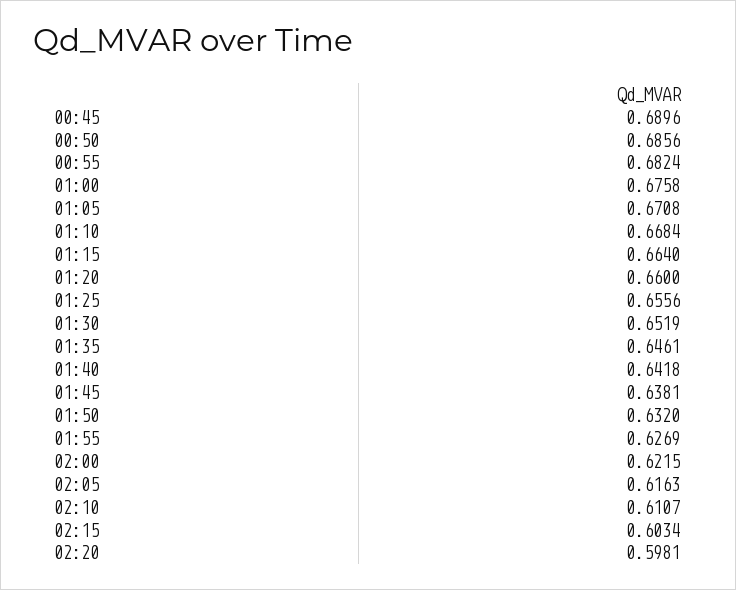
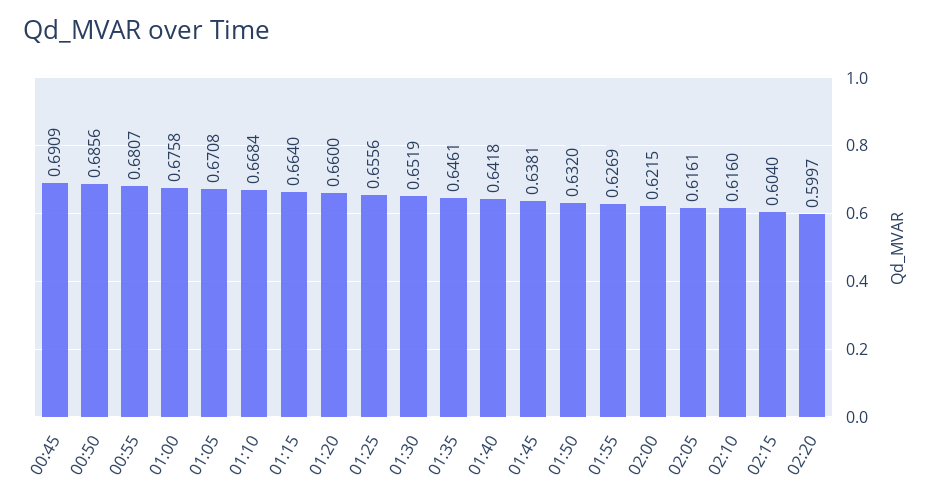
00:45: 0.6896 -> 0.6909
00:55: 0.6824 -> 0.6807
02:05: 0.6163 -> 0.6161
02:10: 0.6107 -> 0.616
02:15: 0.6034 -> 0.604
02:20: 0.5981 -> 0.5997

